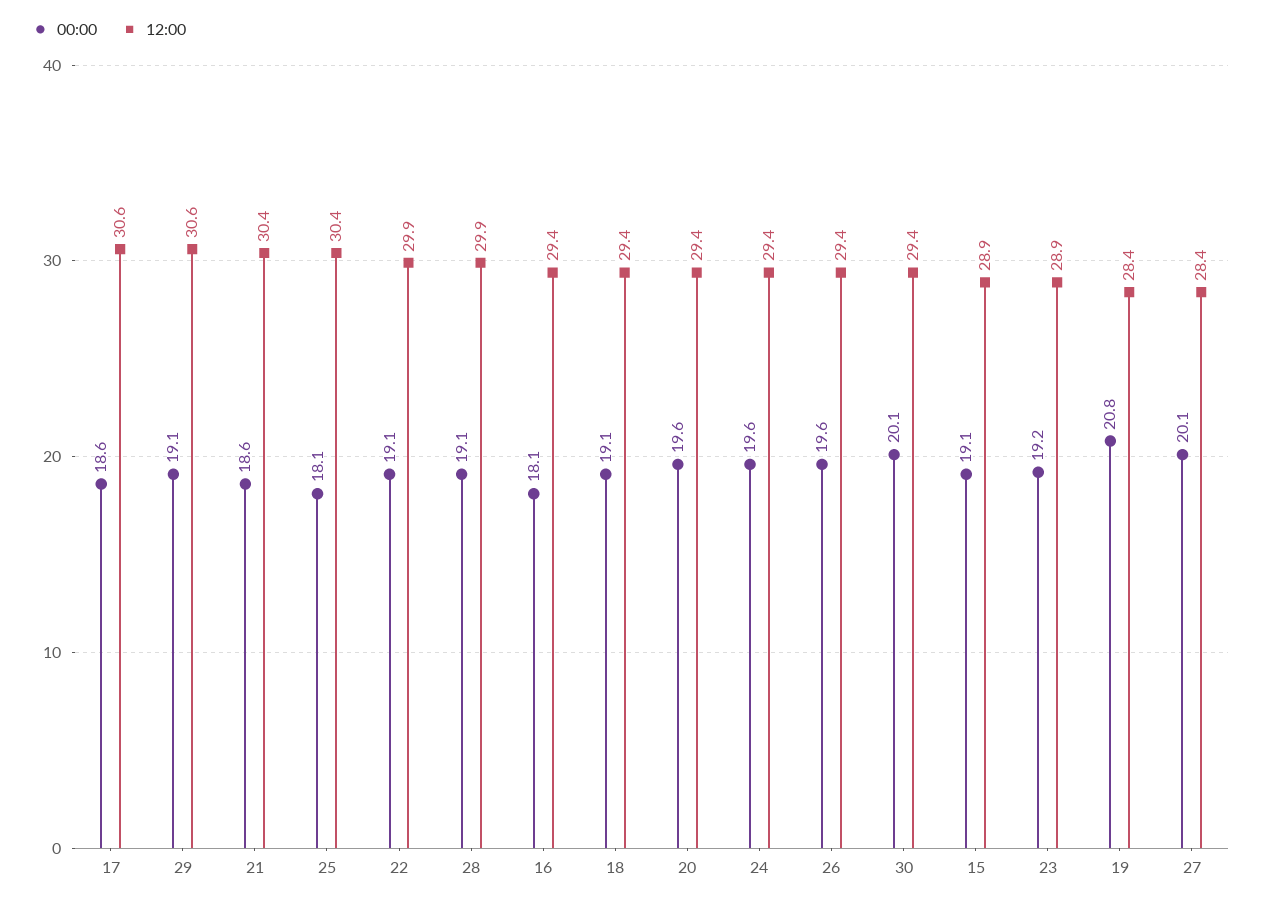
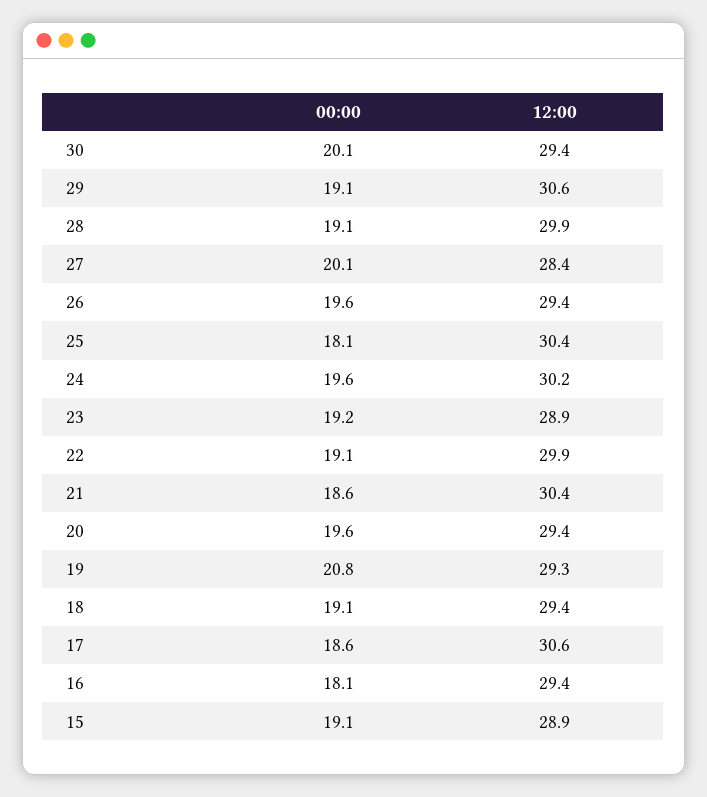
12:00, 24: 29.4 -> 30.2
12:00, 19: 28.4 -> 29.3

